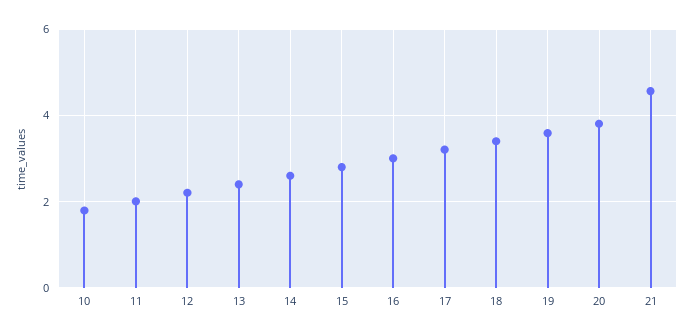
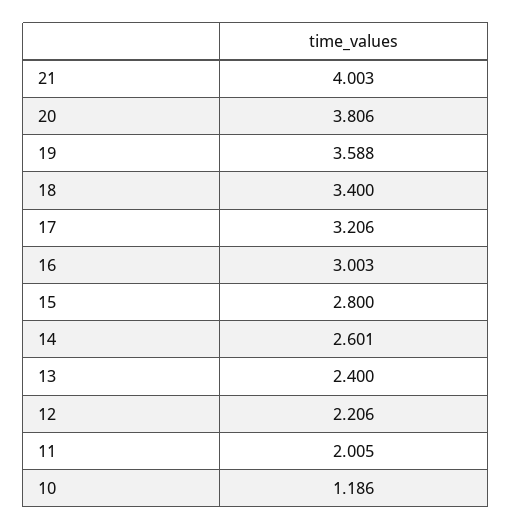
10: 1.8 -> 1.186
21: 4.6 -> 4.003

